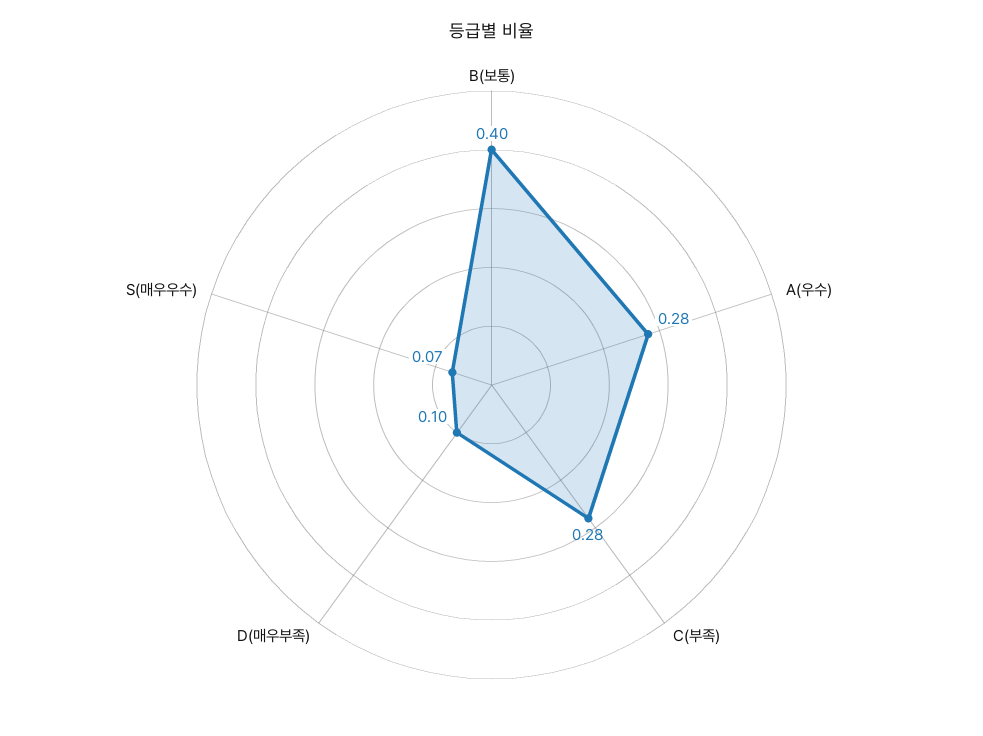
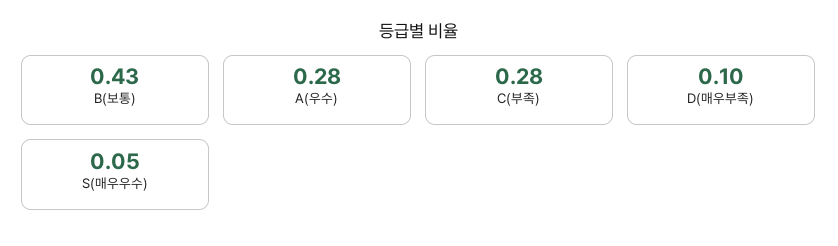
B(보통): 0.4 -> 0.43
S(매우우수): 0.07 -> 0.05

